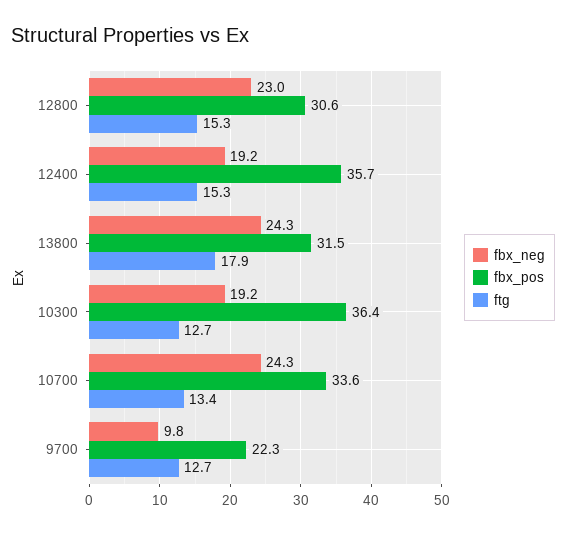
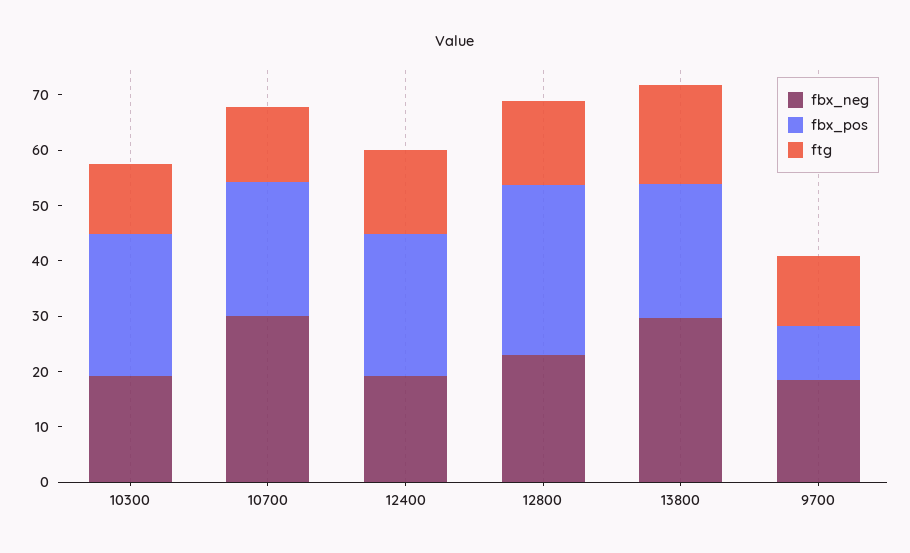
fbx_pos, 12400: 35.7 -> 26
fbx_neg, 13800: 24.3 -> 30
fbx_pos, 13800: 31.5 -> 24
fbx_pos, 10300: 36.4 -> 26
fbx_neg, 10700: 24.3 -> 30
fbx_pos, 10700: 33.6 -> 24
fbx_neg, 9700: 9.8 -> 18
fbx_pos, 9700: 22.3 -> 10

